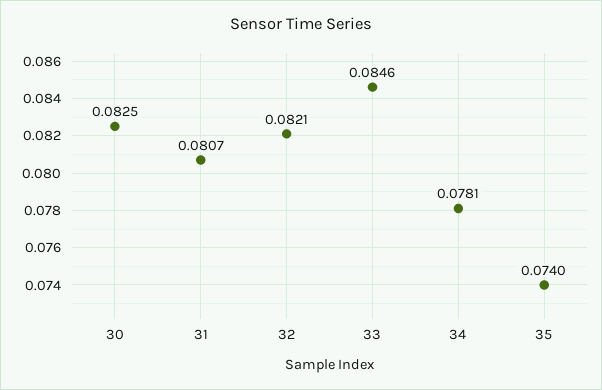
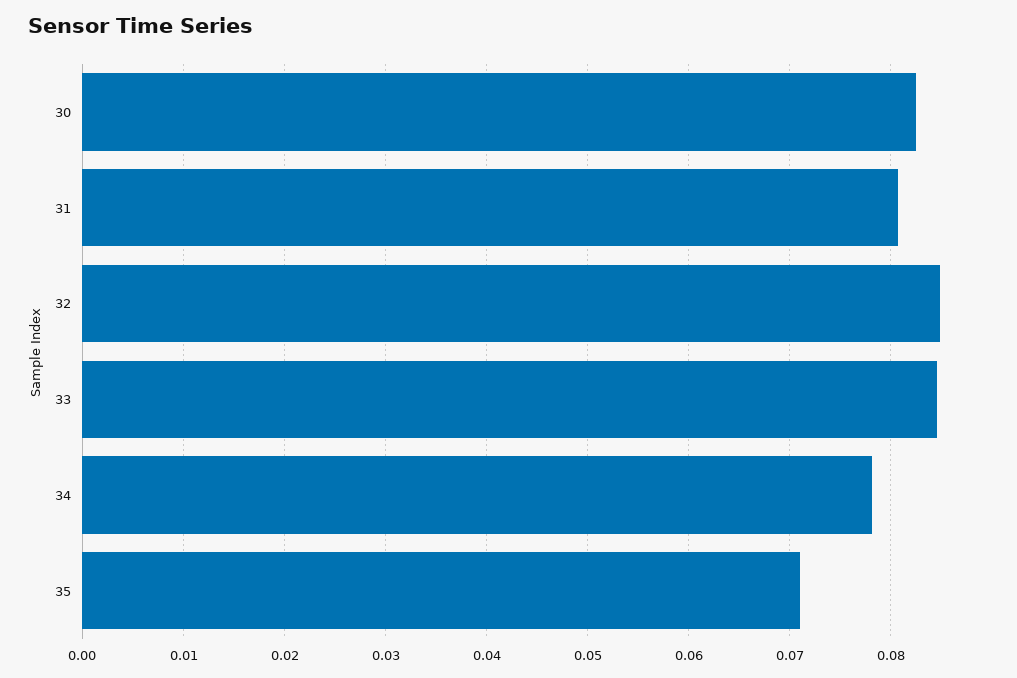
32: 0.0821 -> 0.085
35: 0.074 -> 0.071

